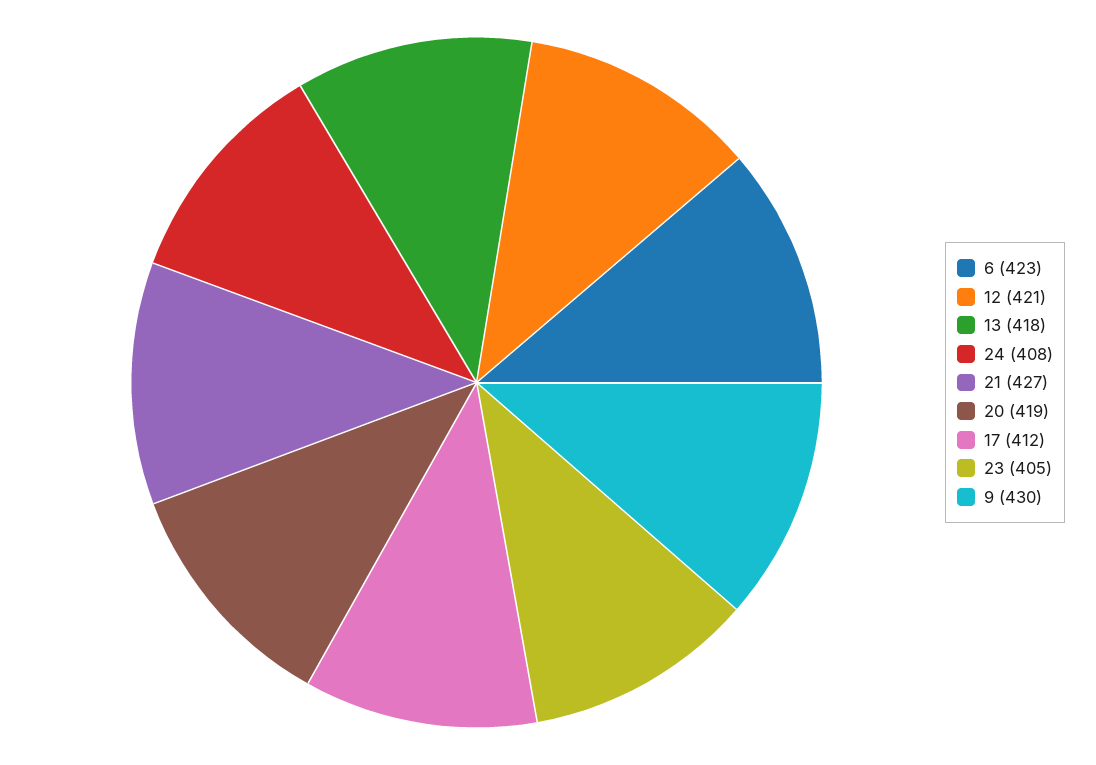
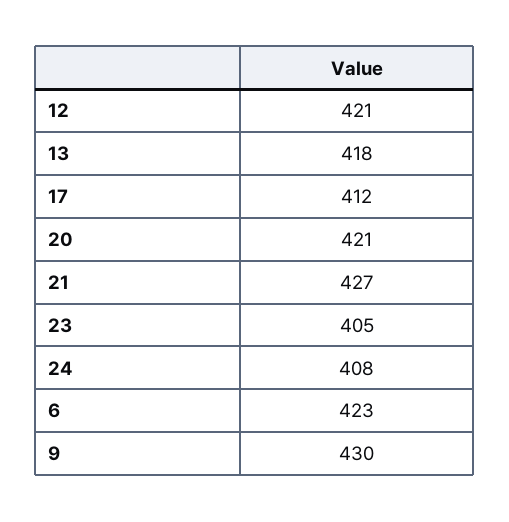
20: 419 -> 421

